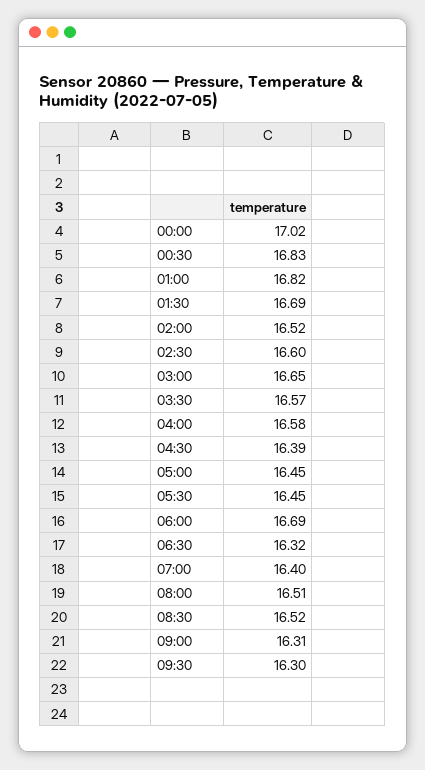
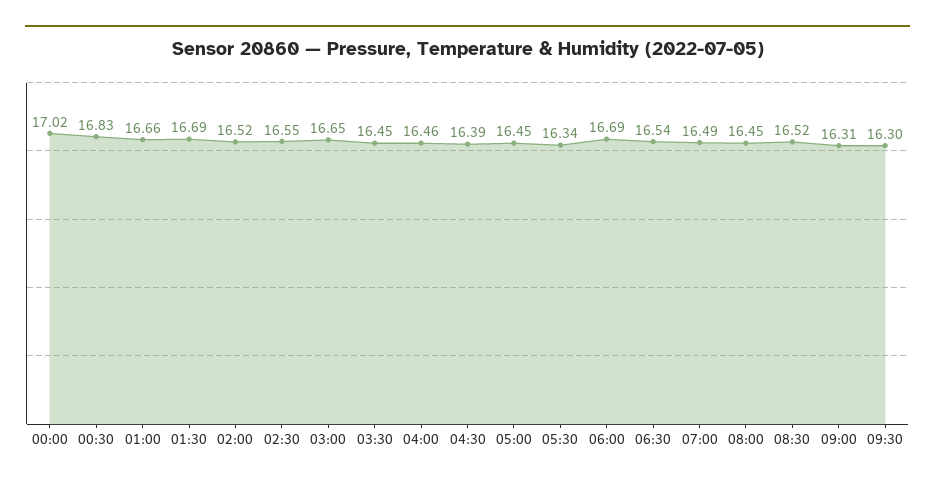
01:00: 16.82 -> 16.66
02:30: 16.6 -> 16.55
03:30: 16.57 -> 16.45
04:00: 16.58 -> 16.46
05:30: 16.45 -> 16.34
06:30: 16.32 -> 16.54
07:00: 16.4 -> 16.49
08:00: 16.51 -> 16.45

